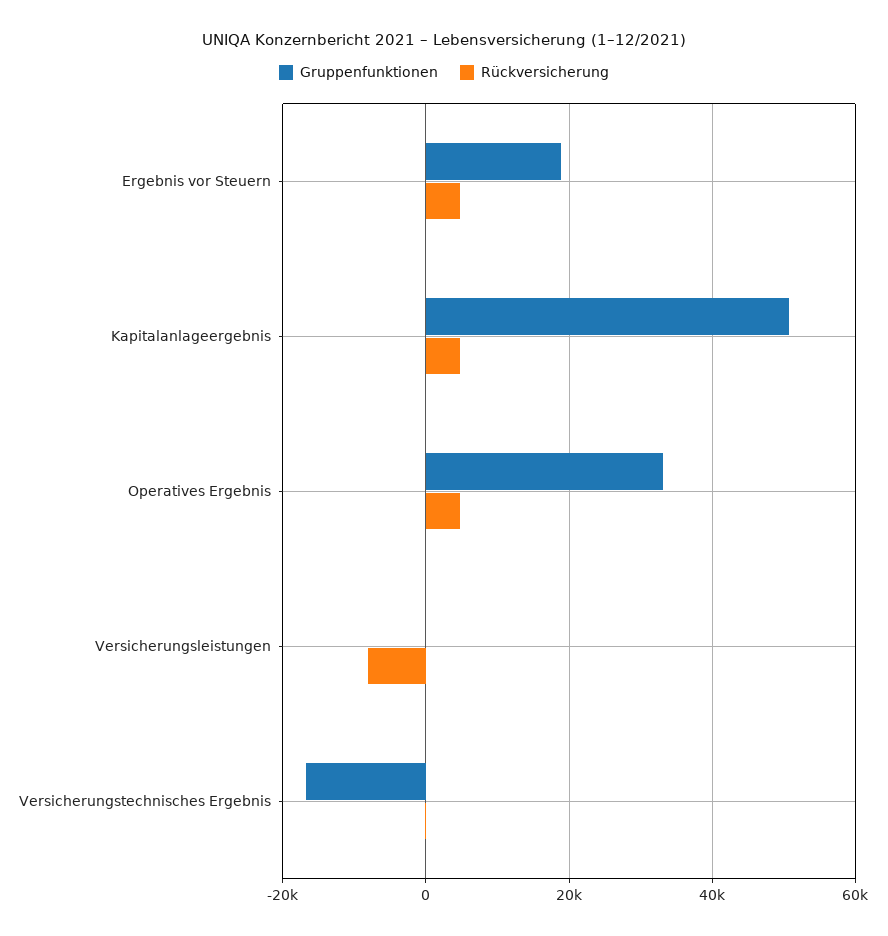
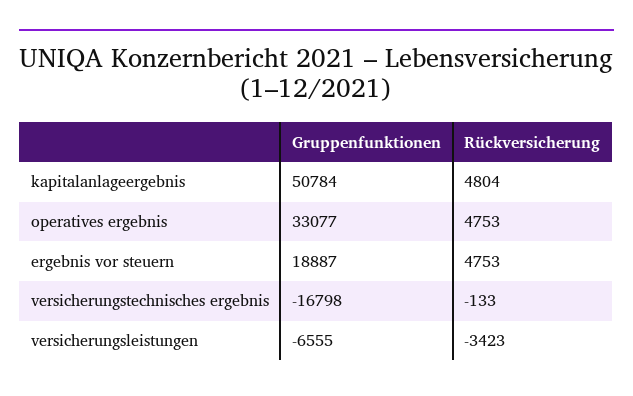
Gruppenfunktionen, Versicherungsleistungen: 0 -> -6555
Rückversicherung, Versicherungsleistungen: -8000 -> -3423

